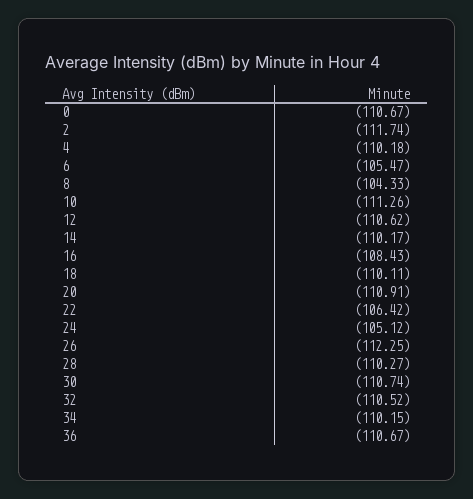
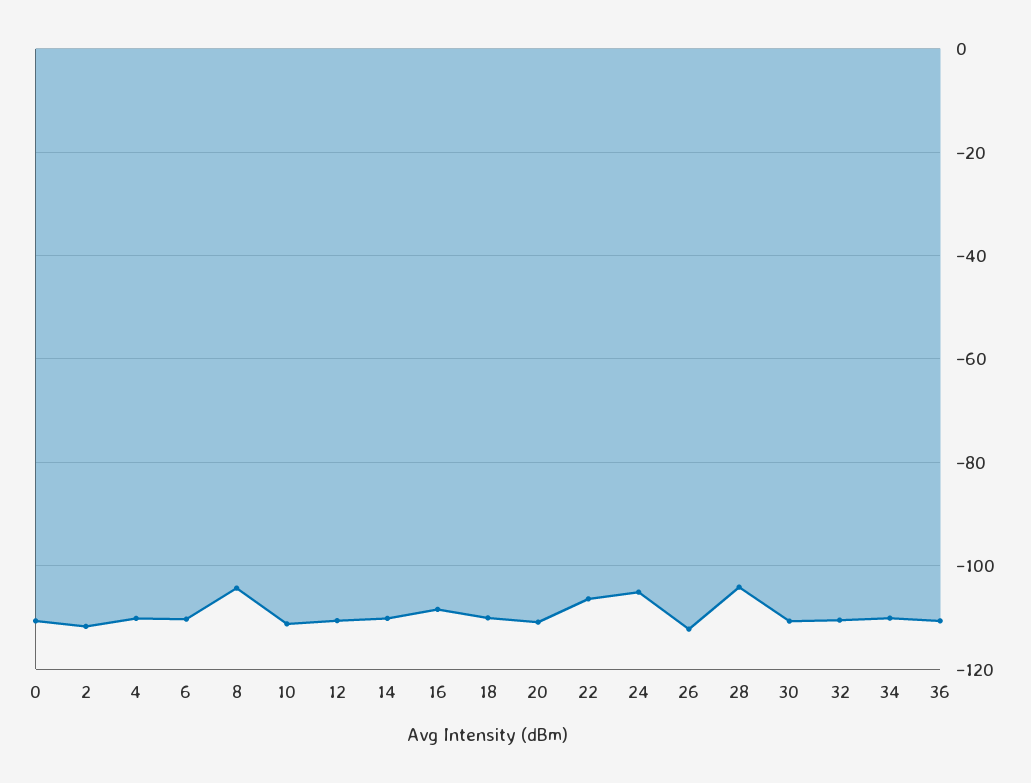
6: -105.47 -> -110
28: -110.27 -> -104

